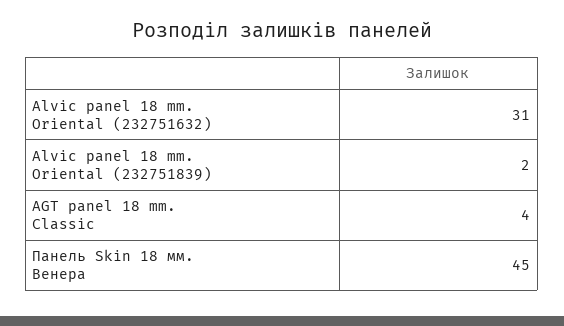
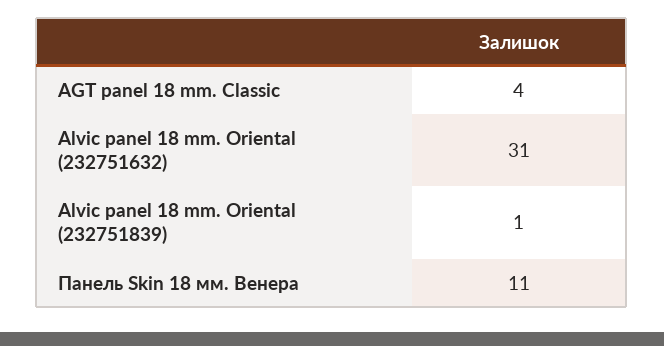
Alvic panel 18 mm. Oriental (232751839): 2 -> 1
Панель Skin 18 мм. Венера: 45 -> 11

